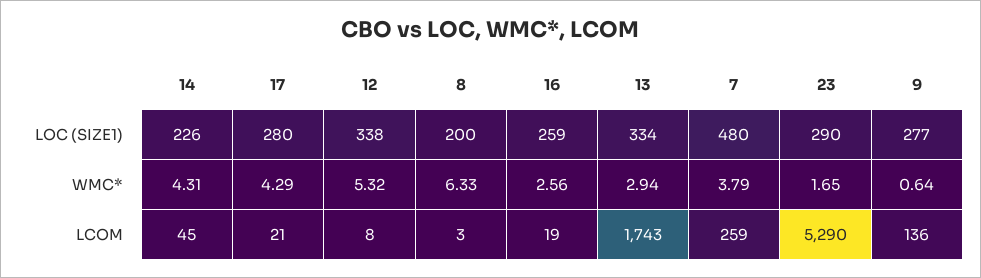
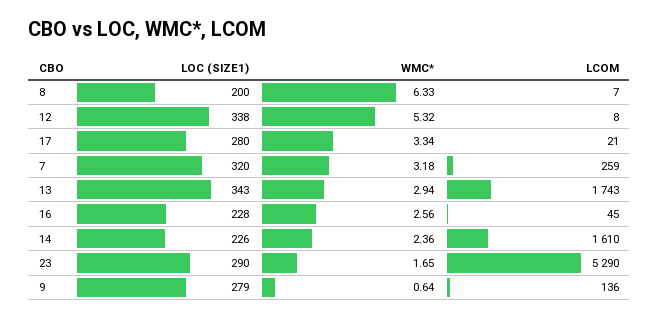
16, LOC (SIZE1): 259 -> 228
13, LOC (SIZE1): 334 -> 343
7, LOC (SIZE1): 480 -> 320
9, LOC (SIZE1): 277 -> 279
14, WMC*: 4.31 -> 2.36
17, WMC*: 4.29 -> 3.34
7, WMC*: 3.79 -> 3.18
14, LCOM: 45 -> 1610
8, LCOM: 3 -> 7
16, LCOM: 19 -> 45

